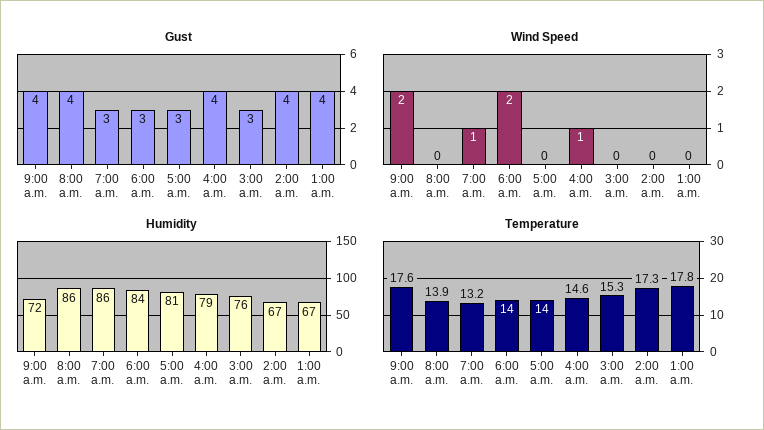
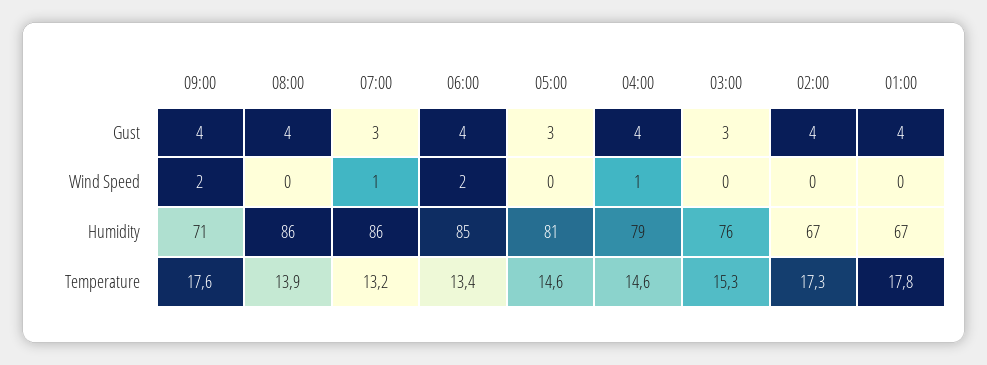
Gust, 6:00 a.m.: 3 -> 4
Humidity, 9:00 a.m.: 72 -> 71
Humidity, 6:00 a.m.: 84 -> 85
Temperature, 6:00 a.m.: 14 -> 13.4
Temperature, 5:00 a.m.: 14 -> 14.6

